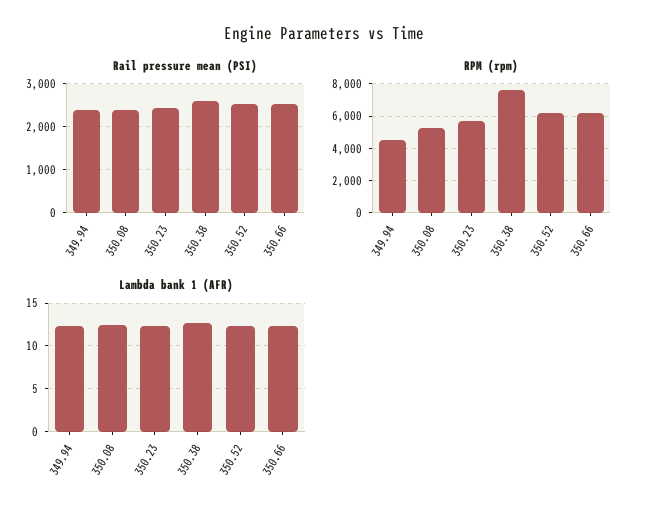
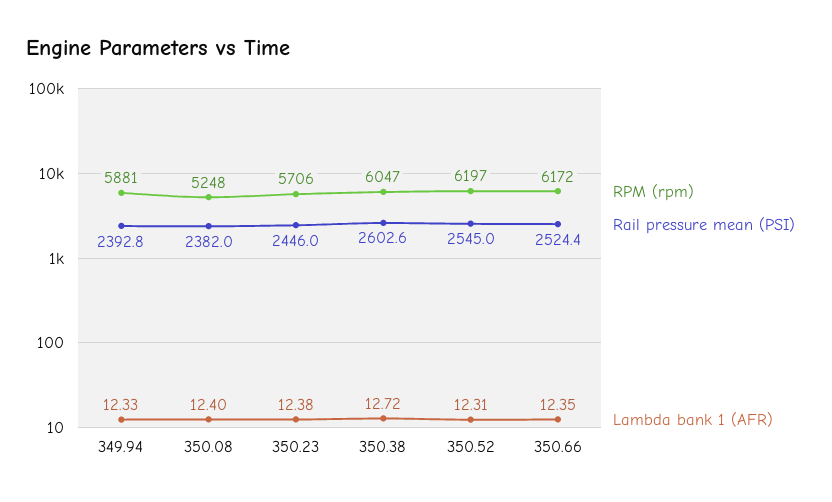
RPM (rpm), 349.94: 4500 -> 5881
RPM (rpm), 350.38: 7500 -> 6047

